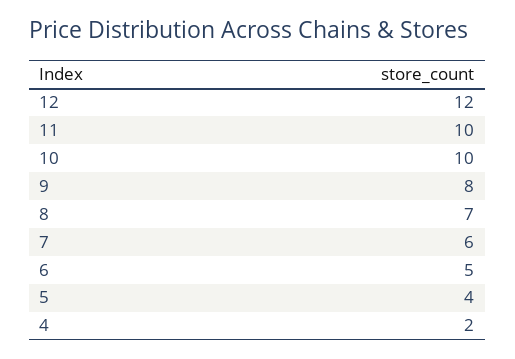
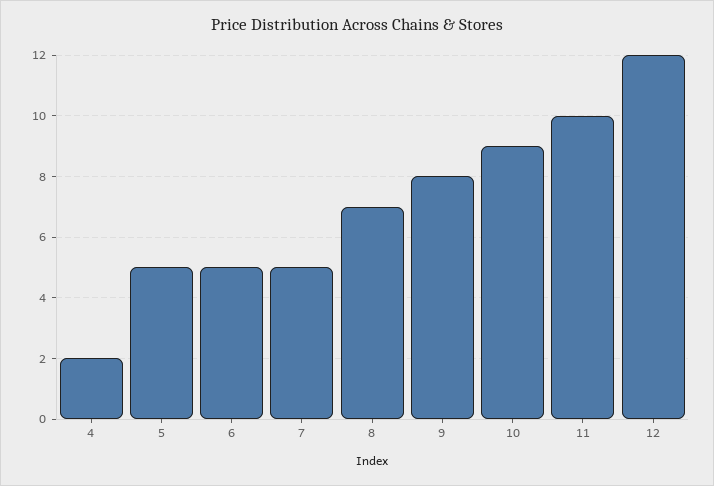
10: 10 -> 9
7: 6 -> 5
5: 4 -> 5

